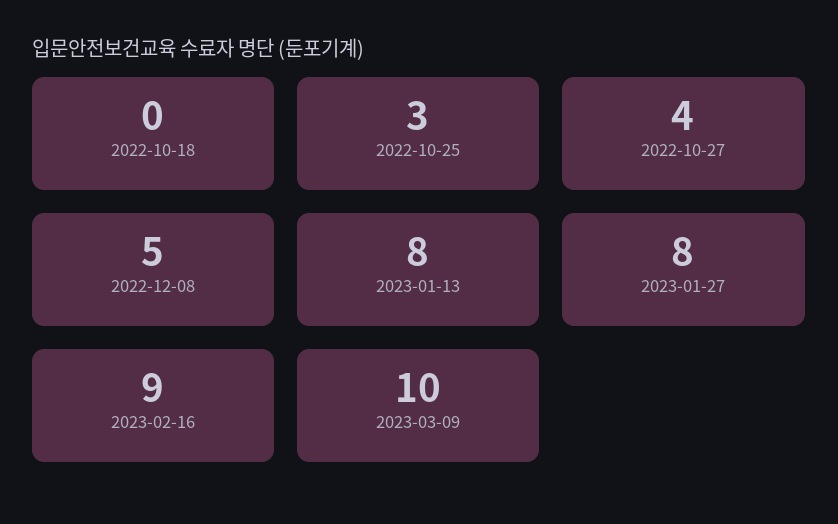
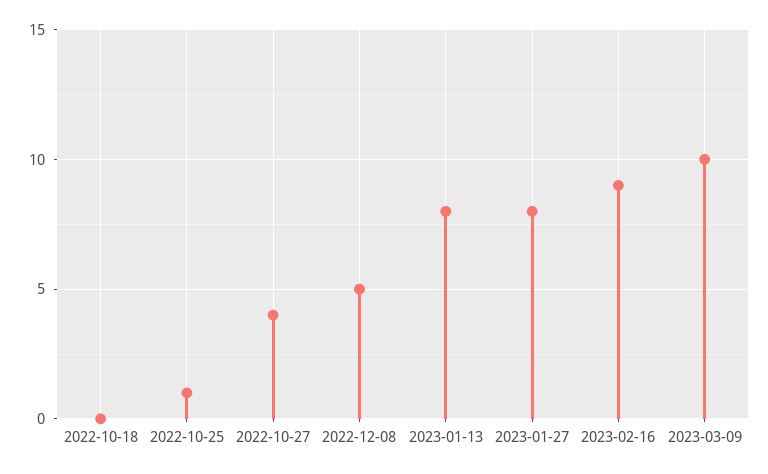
2022-10-25: 3 -> 1

